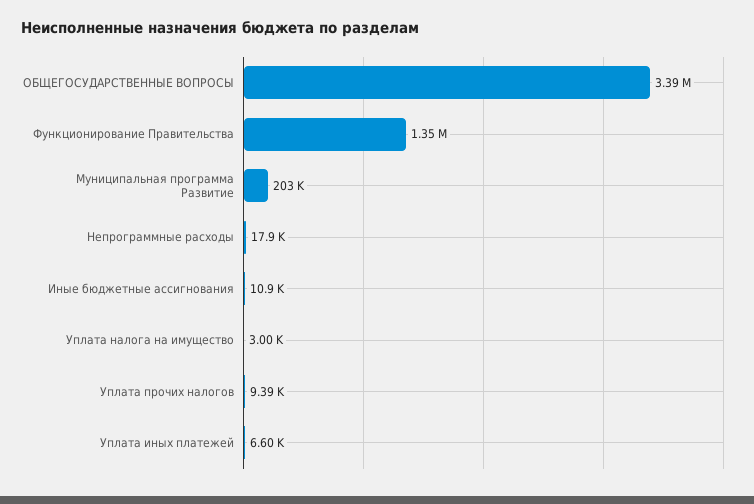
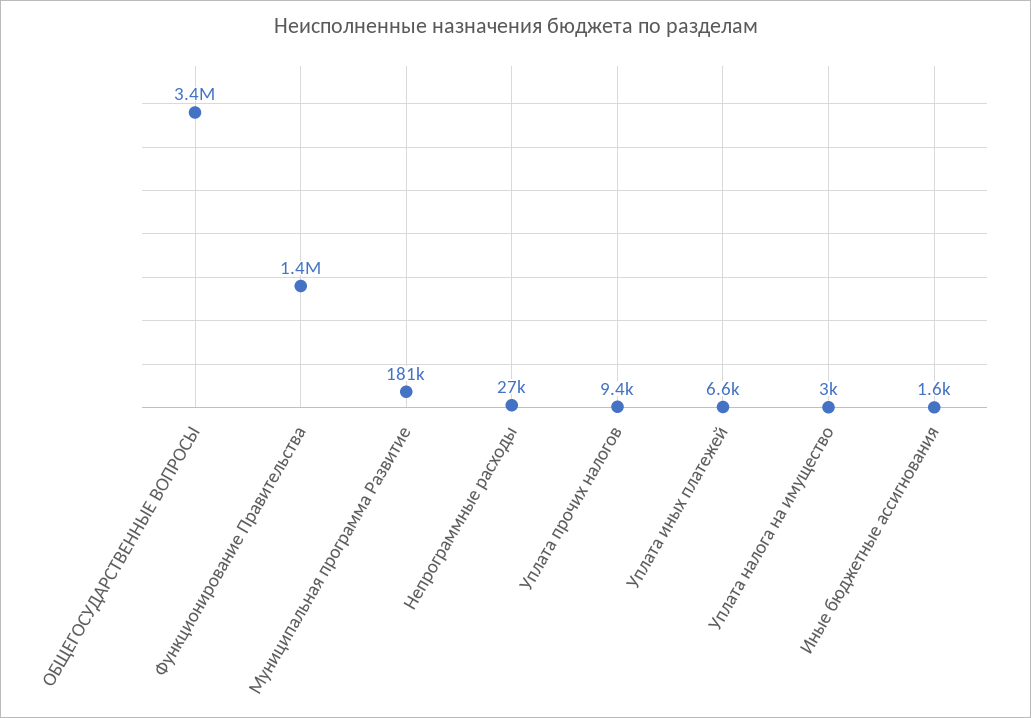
Муниципальная программа Развитие: 203000 -> 181000
Непрограммные расходы: 17900 -> 27000
Иные бюджетные ассигнования: 10900 -> 1600

